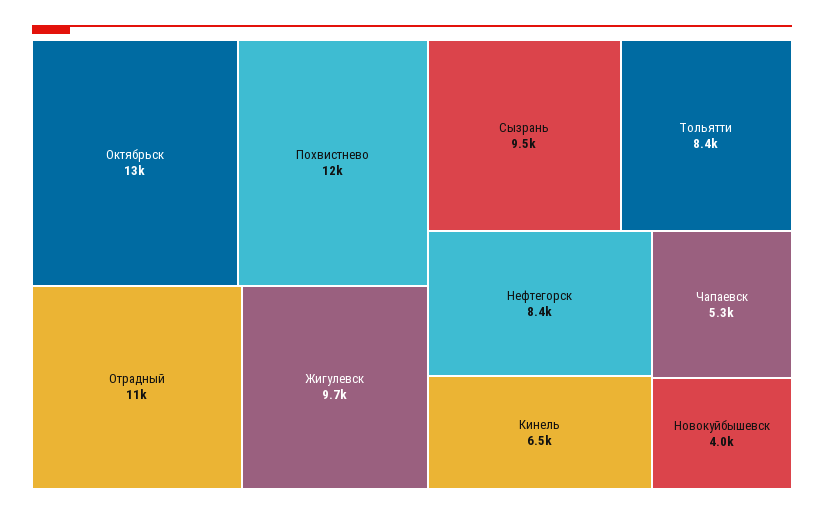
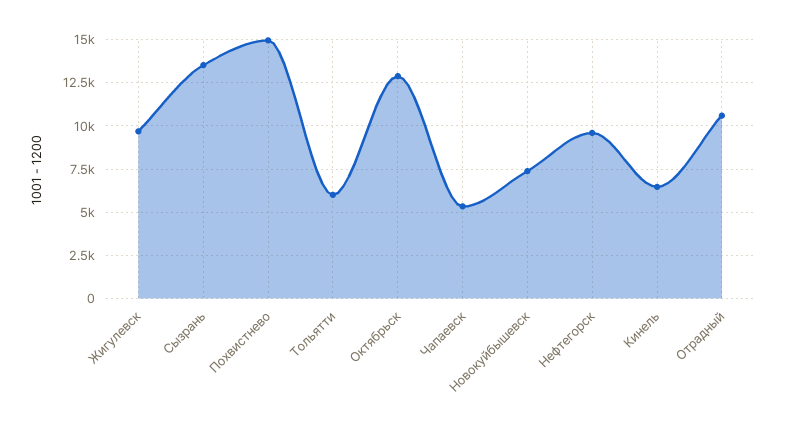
Похвистнево: 12000 -> 15000
Сызрань: 9500 -> 13500
Тольятти: 8400 -> 6000
Нефтегорск: 8400 -> 9500
Новокуйбышевск: 4000 -> 7500

